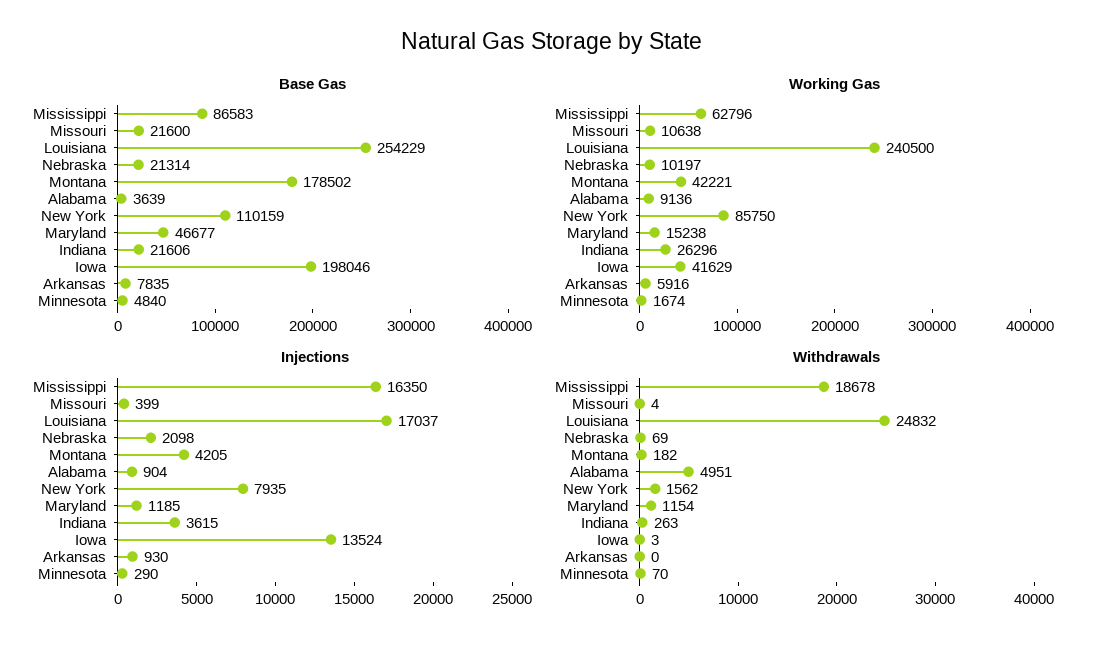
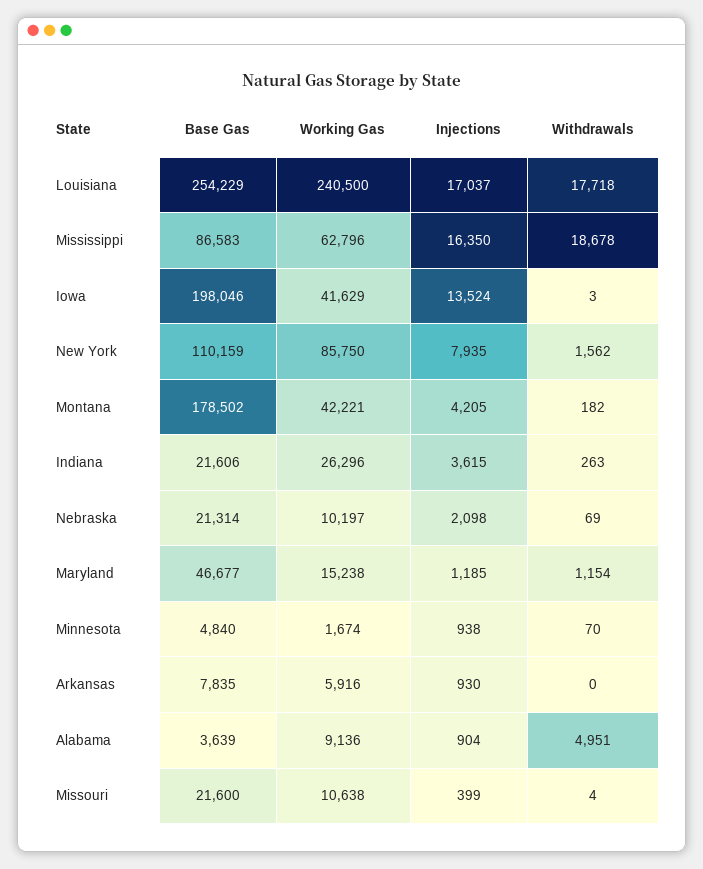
Injections, Minnesota: 290 -> 938
Withdrawals, Louisiana: 24832 -> 17718

